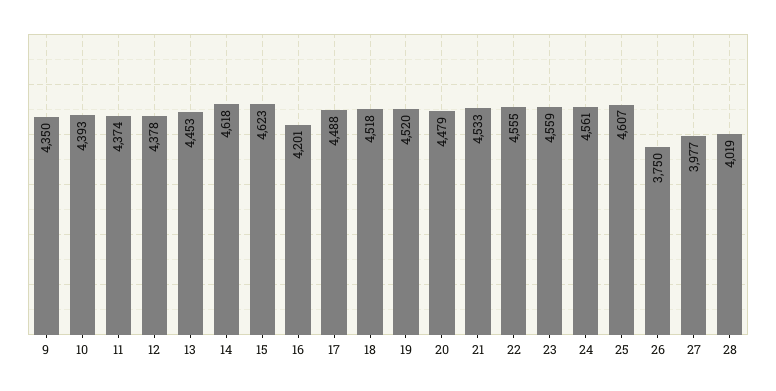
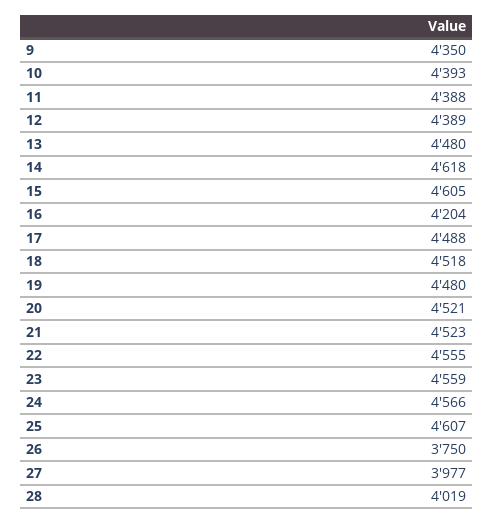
11: 4374 -> 4388
12: 4378 -> 4389
13: 4453 -> 4480
15: 4623 -> 4605
16: 4201 -> 4204
19: 4520 -> 4480
20: 4479 -> 4521
21: 4533 -> 4523
24: 4561 -> 4566

